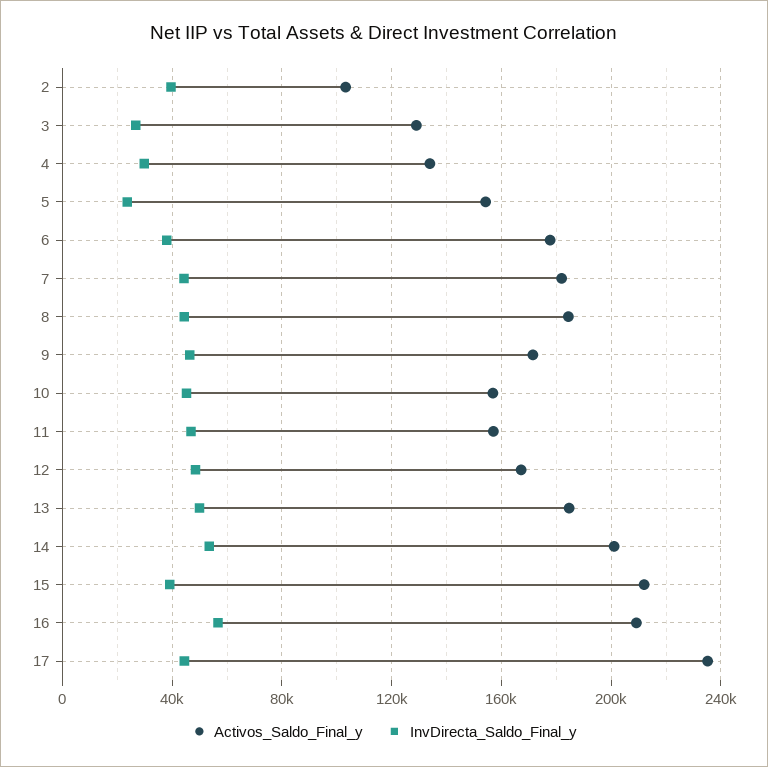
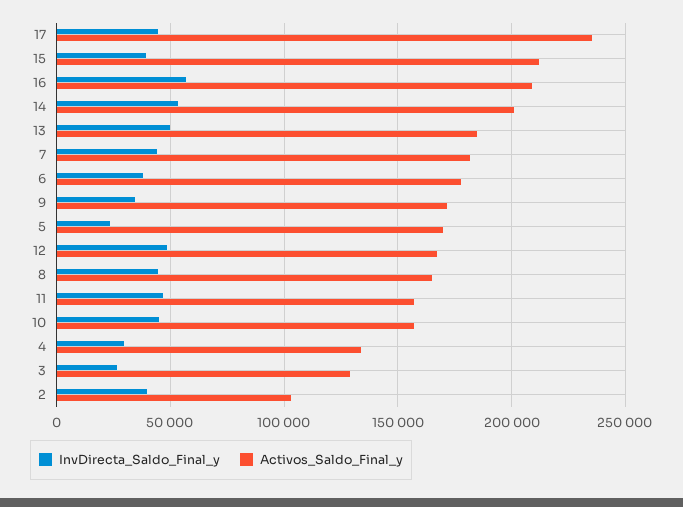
Activos_Saldo_Final_y, 5: 155000 -> 170000
Activos_Saldo_Final_y, 8: 185000 -> 165000
InvDirecta_Saldo_Final_y, 9: 45000 -> 35000

